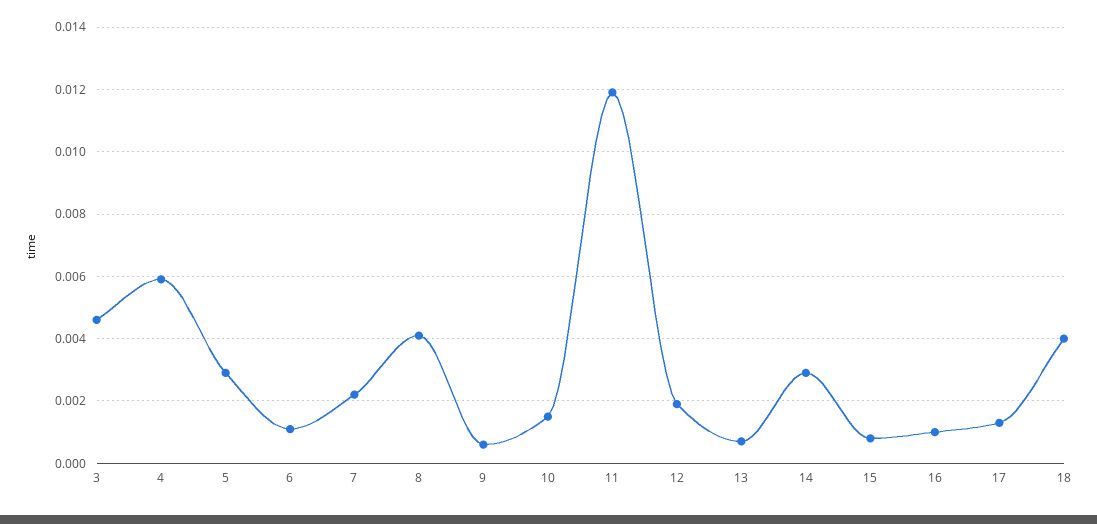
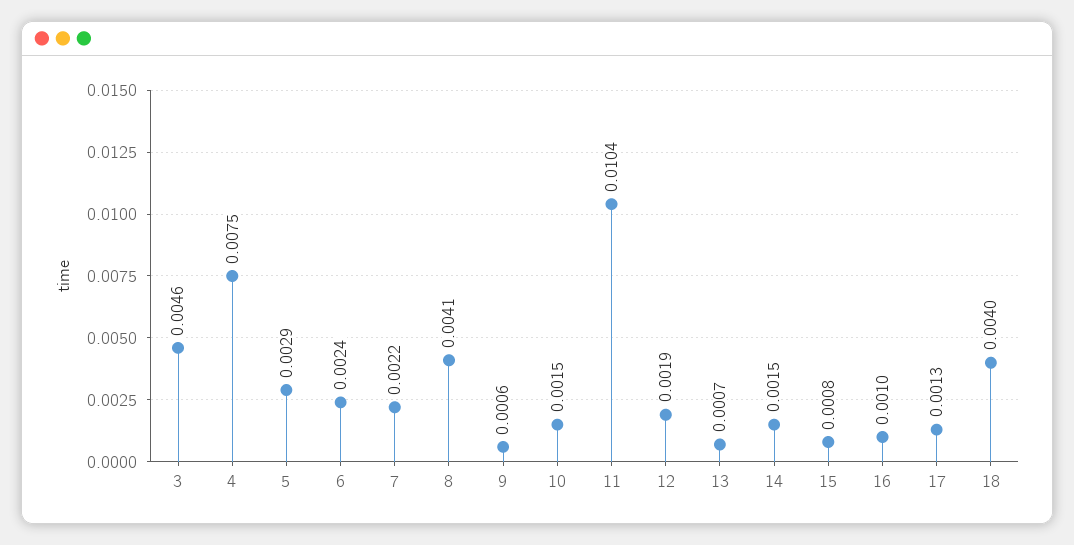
4: 0.006 -> 0.0075
6: 0.001 -> 0.0024
11: 0.012 -> 0.0104
14: 0.003 -> 0.0015

